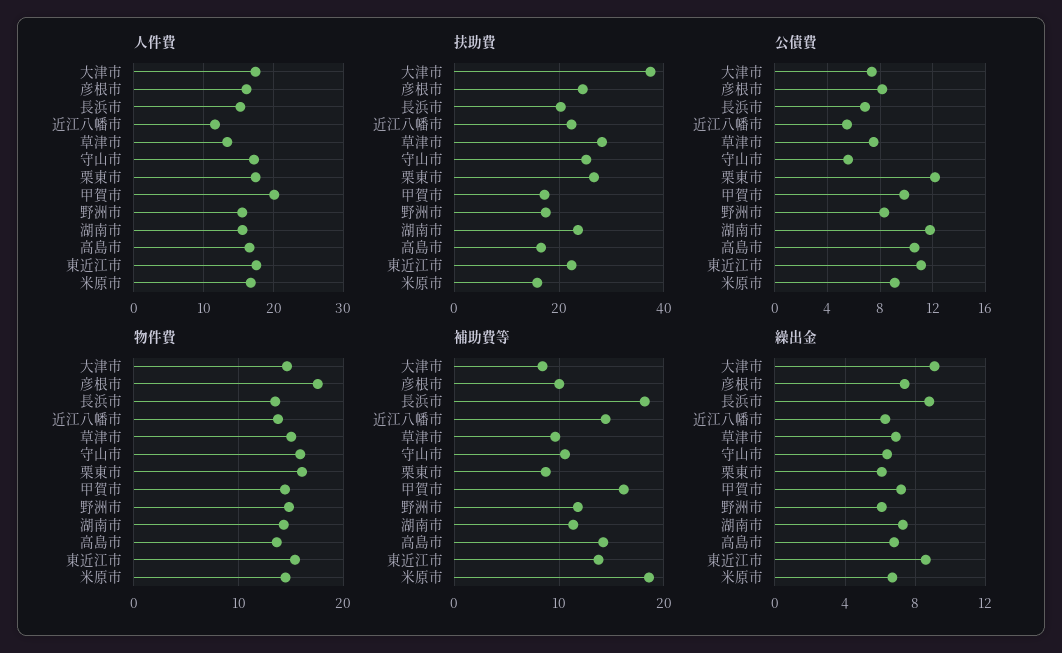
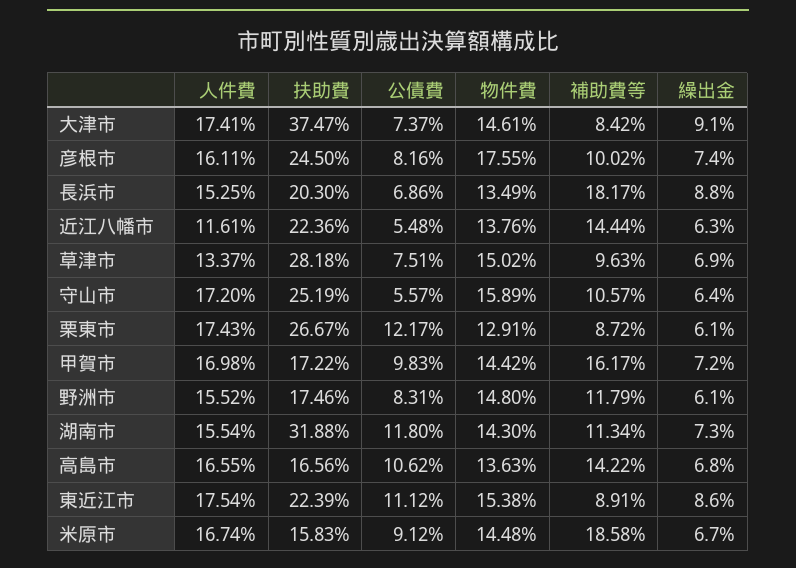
人件費, 甲賀市: 20 -> 16.98
扶助費, 湖南市: 24 -> 31.88
物件費, 栗東市: 16 -> 12.91
補助費等, 東近江市: 14 -> 8.91

